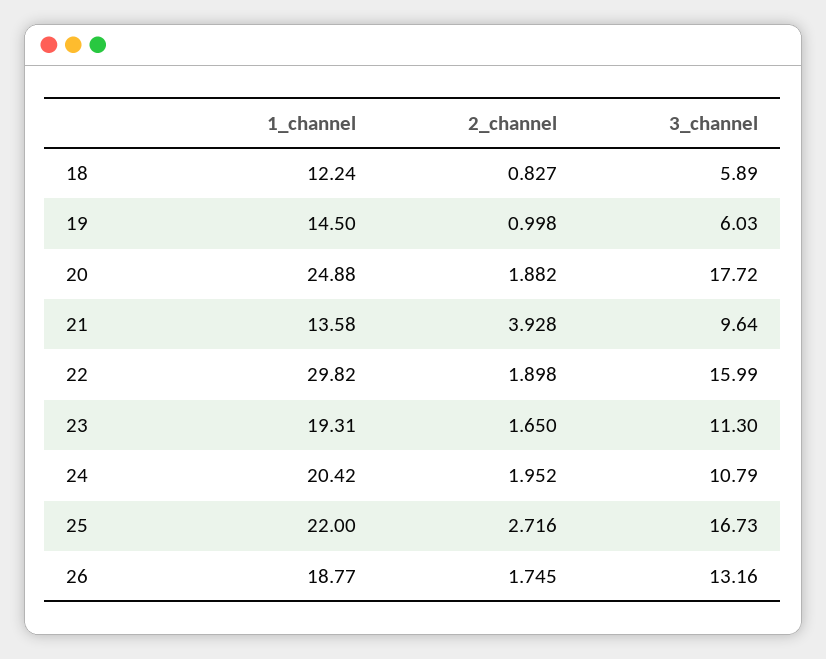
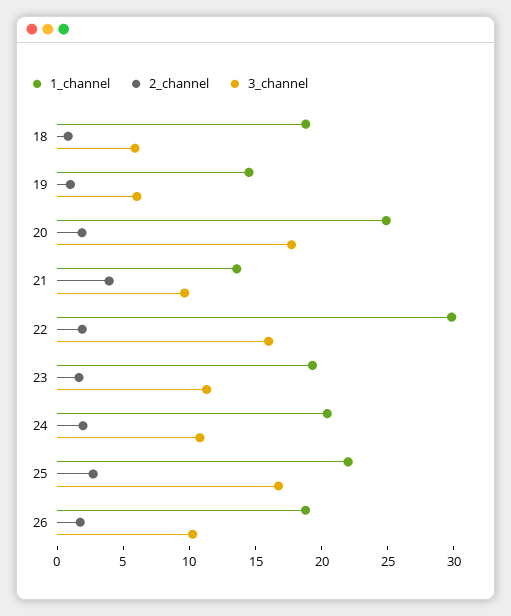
1_channel, 18: 12.24 -> 19
3_channel, 26: 13.16 -> 10

